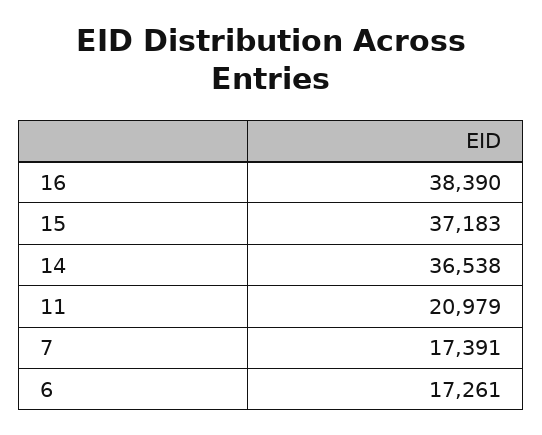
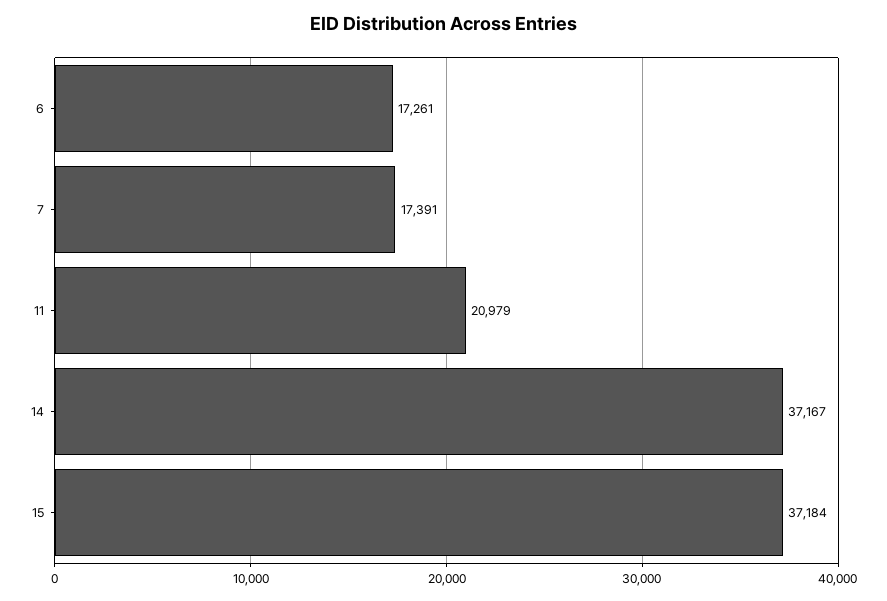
16: 38390 -> none
15: 37183 -> 37184
14: 36538 -> 37167

